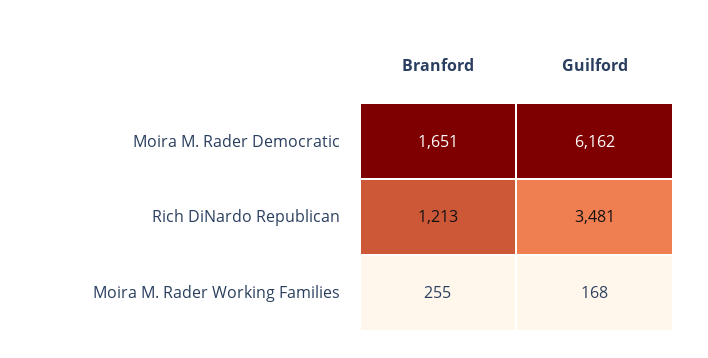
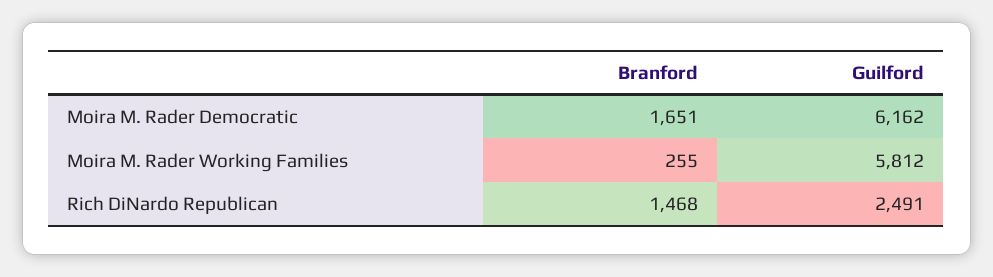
Branford, Rich DiNardo Republican: 1213 -> 1468
Guilford, Rich DiNardo Republican: 3481 -> 2491
Guilford, Moira M. Rader Working Families: 168 -> 5812

